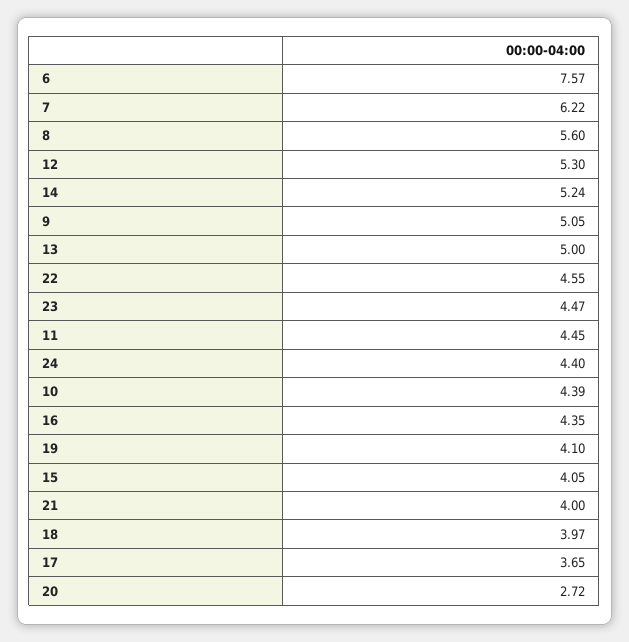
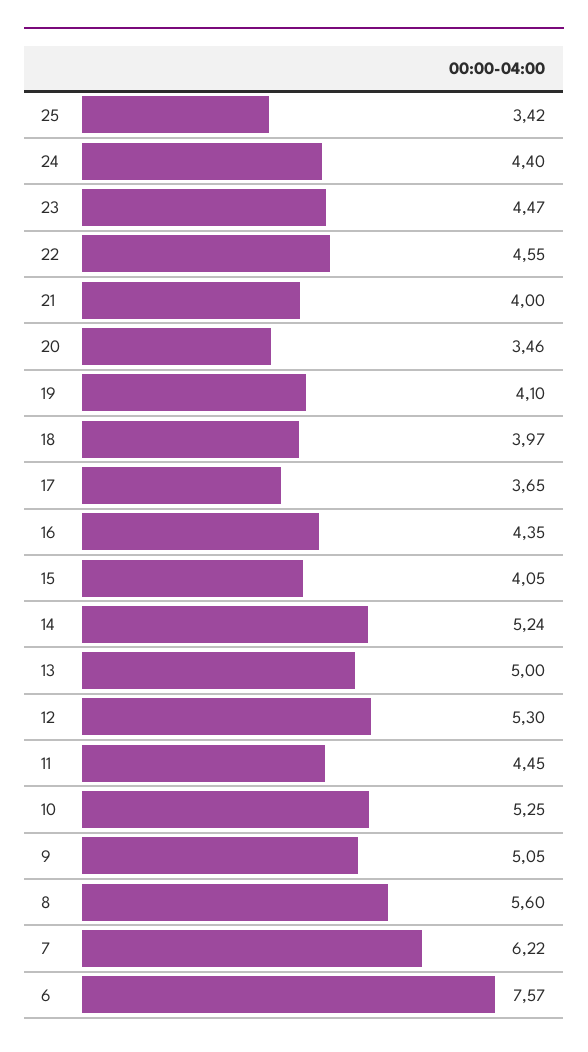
10: 4.39 -> 5.25
20: 2.72 -> 3.46
25: none -> 3.42

